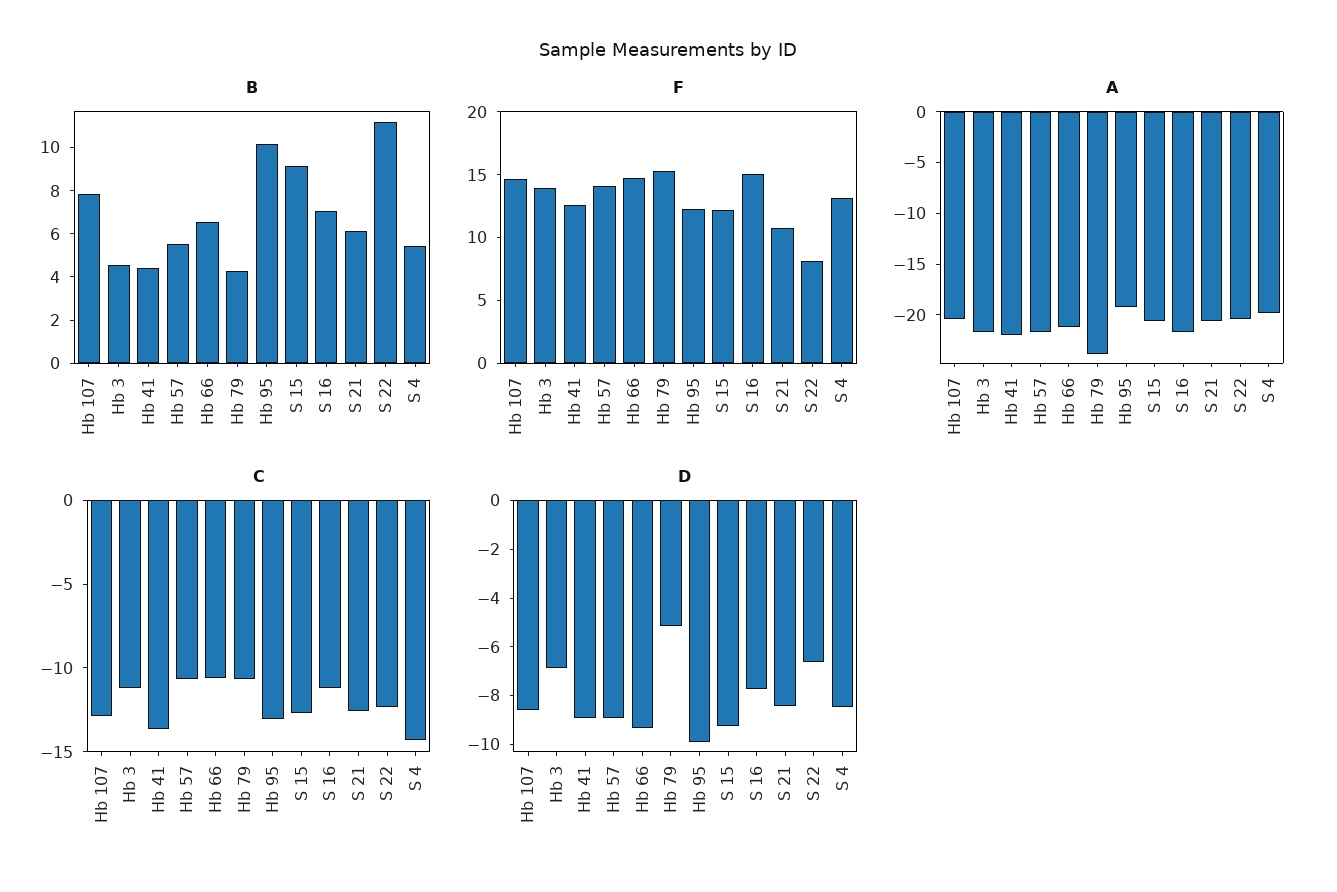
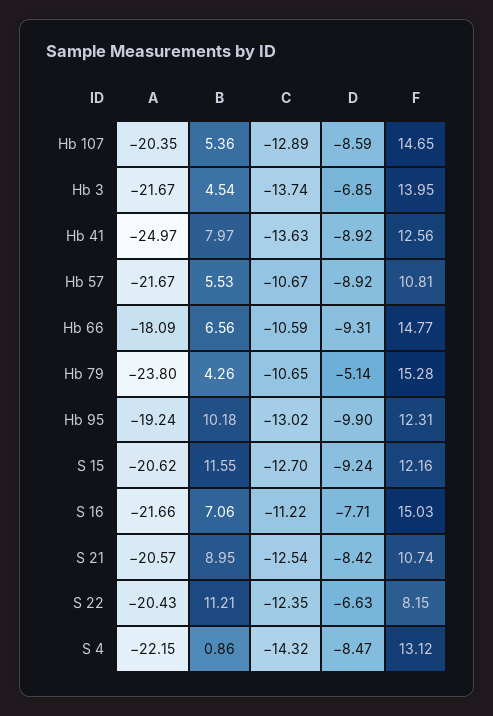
B, Hb 107: 8 -> 5.36
B, Hb 41: 4.5 -> 7.97
B, S 15: 9 -> 11.55
B, S 21: 6 -> 8.95
B, S 4: 5.5 -> 0.86
F, Hb 57: 14 -> 10.81
A, Hb 41: -22 -> -24.97
A, Hb 66: -21 -> -18.09
A, S 4: -20 -> -22.15
C, Hb 3: -11 -> -13.74

